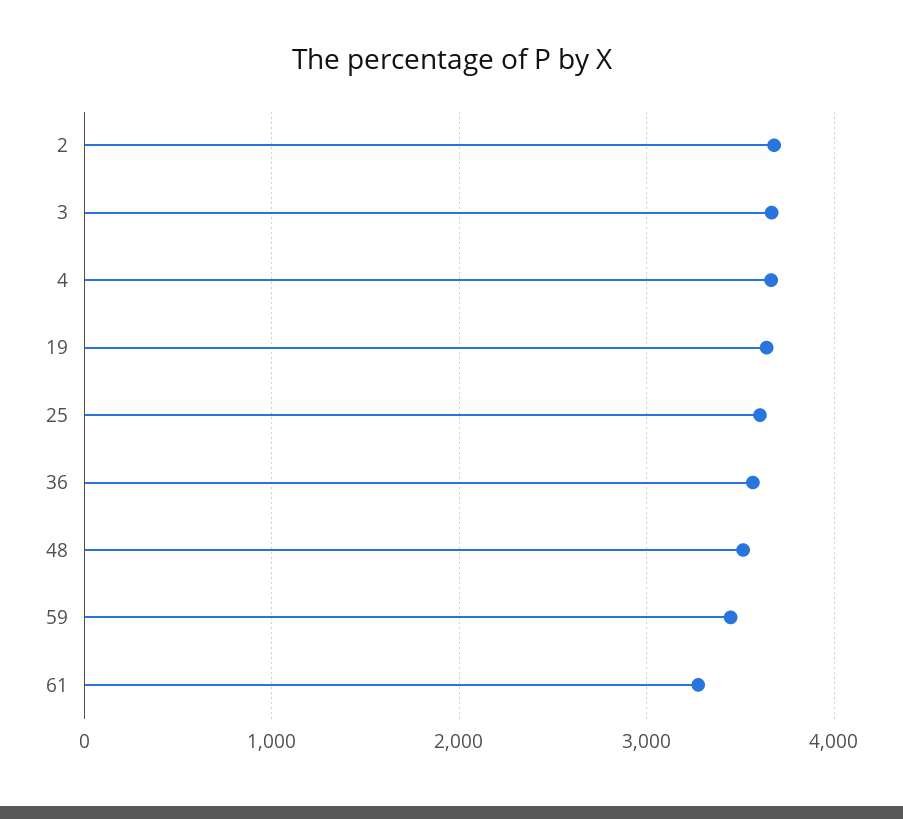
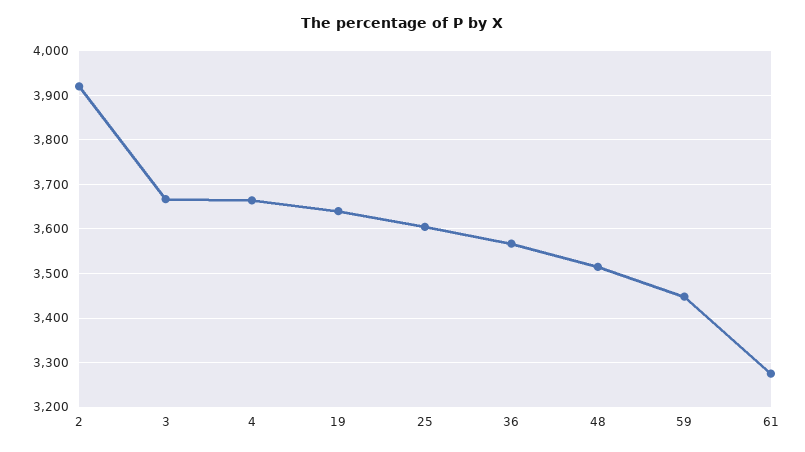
2: 3700 -> 3920

